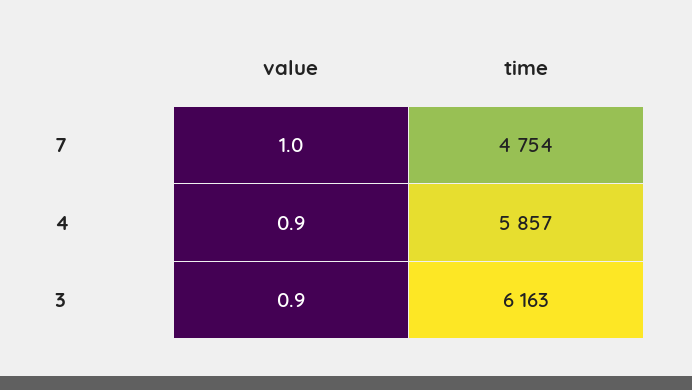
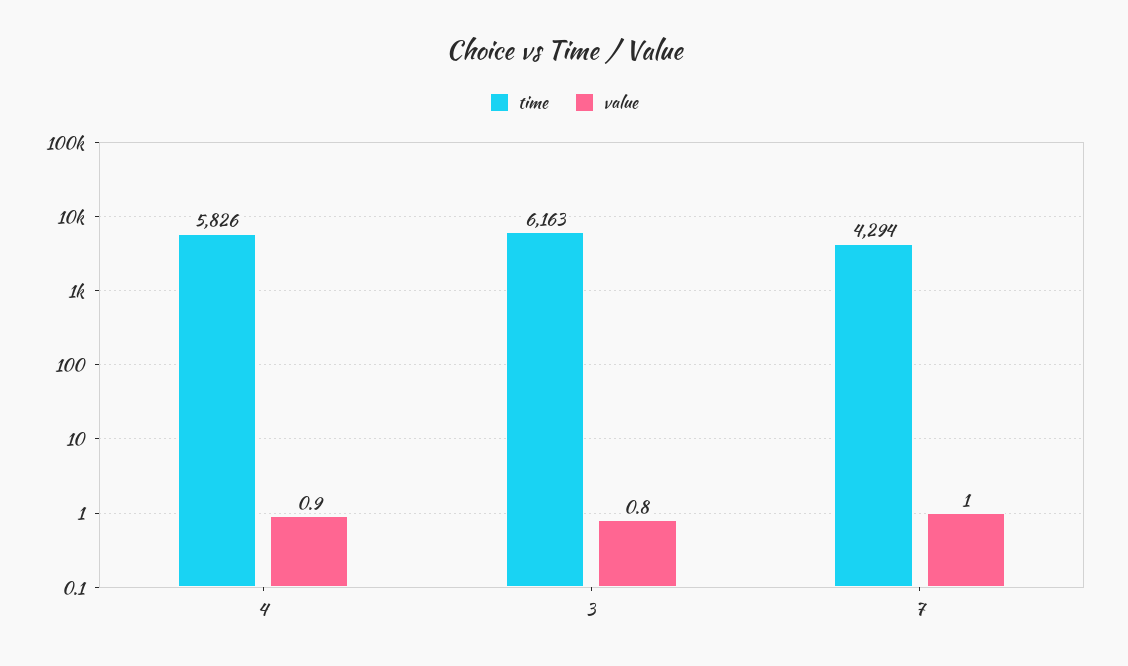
time, 7: 4754 -> 4294
time, 4: 5857 -> 5826
value, 3: 0.9 -> 0.8

